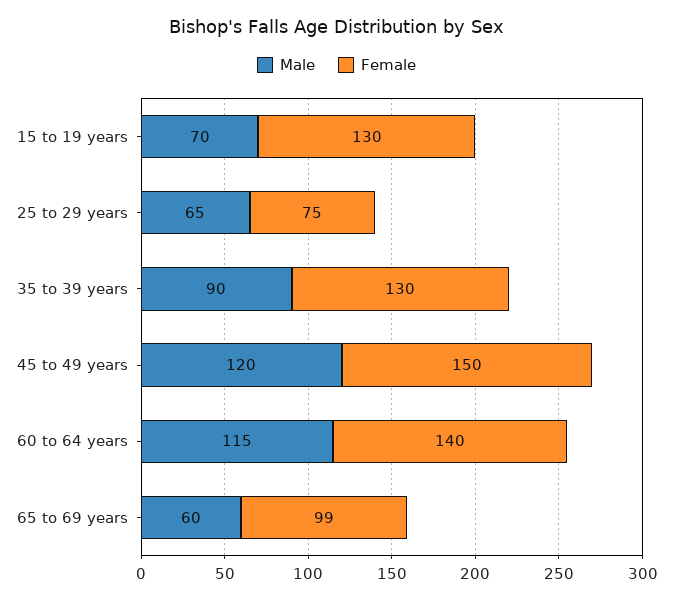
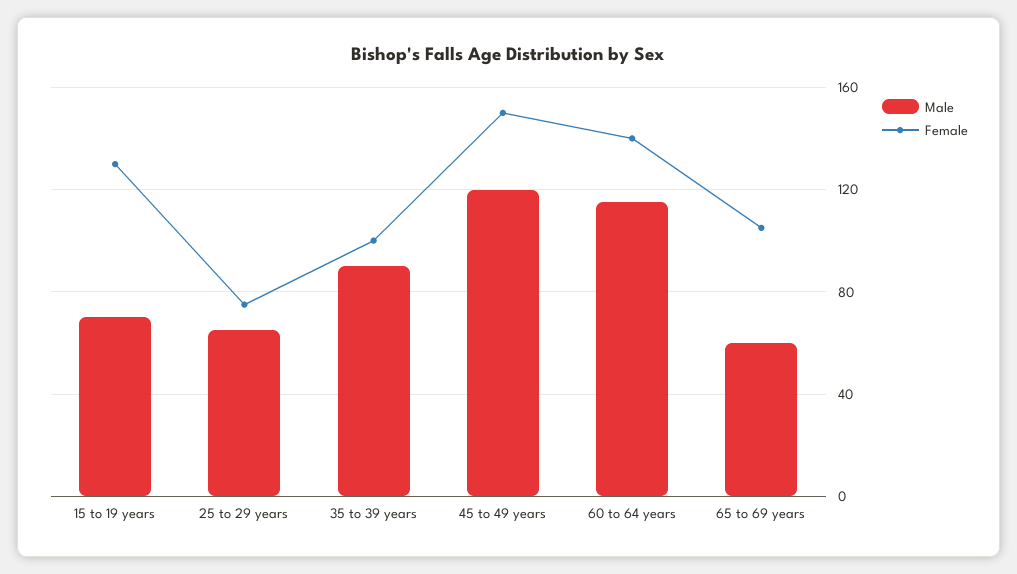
Female, 35 to 39 years: 130 -> 100
Female, 65 to 69 years: 99 -> 105

